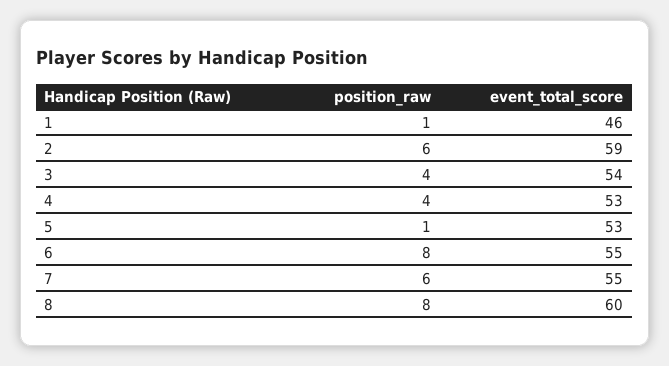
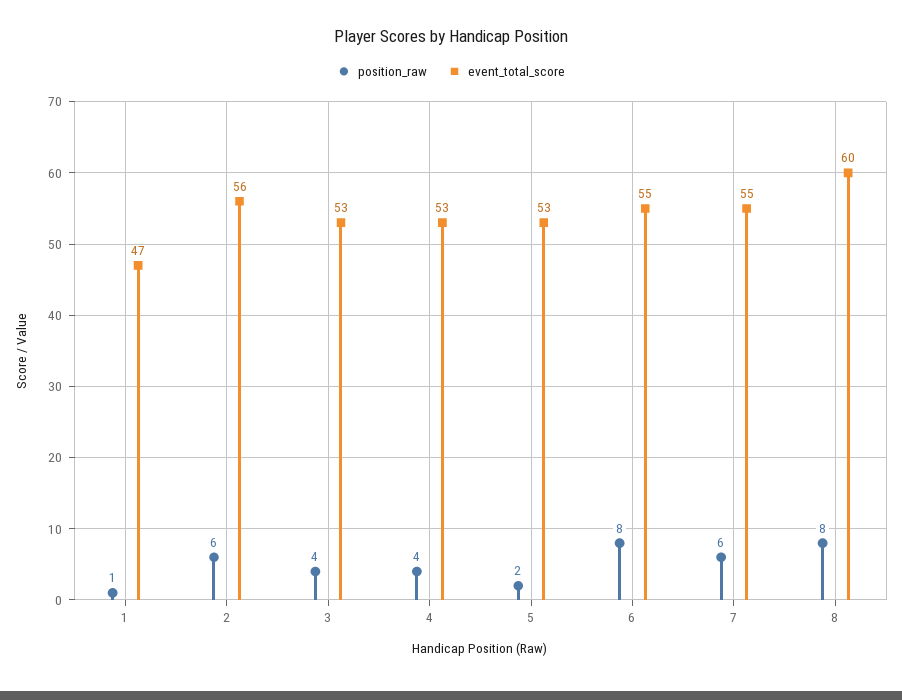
event_total_score, 1: 46 -> 47
event_total_score, 2: 59 -> 56
event_total_score, 3: 54 -> 53
position_raw, 5: 1 -> 2

